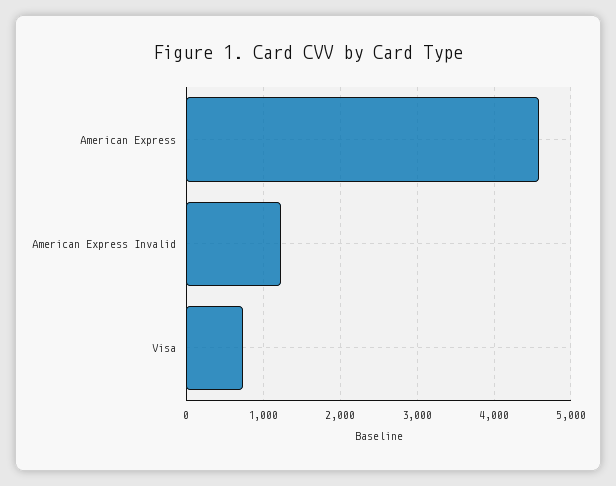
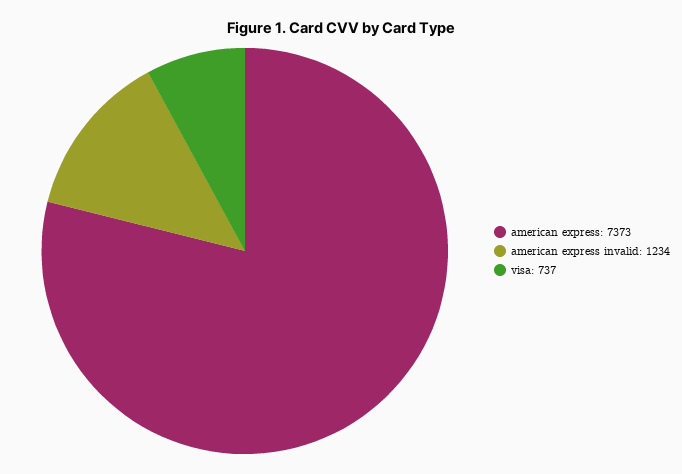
American Express: 4600 -> 7373

